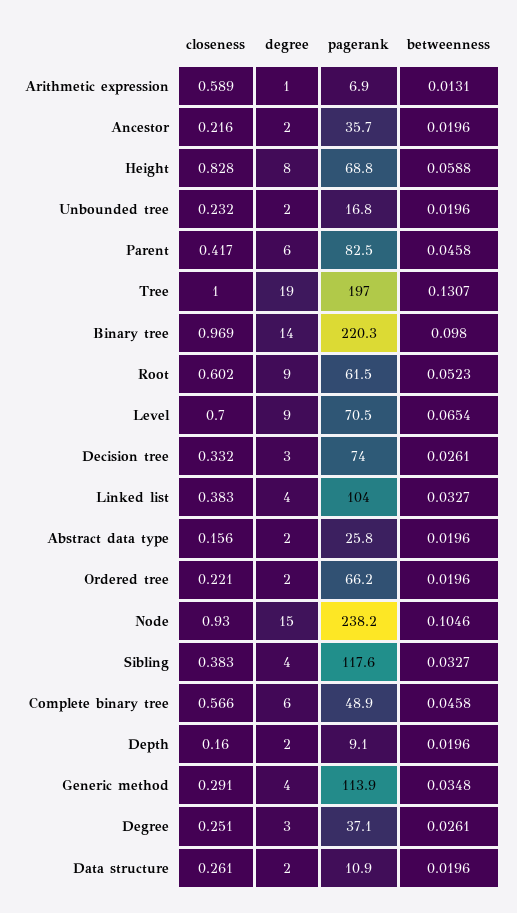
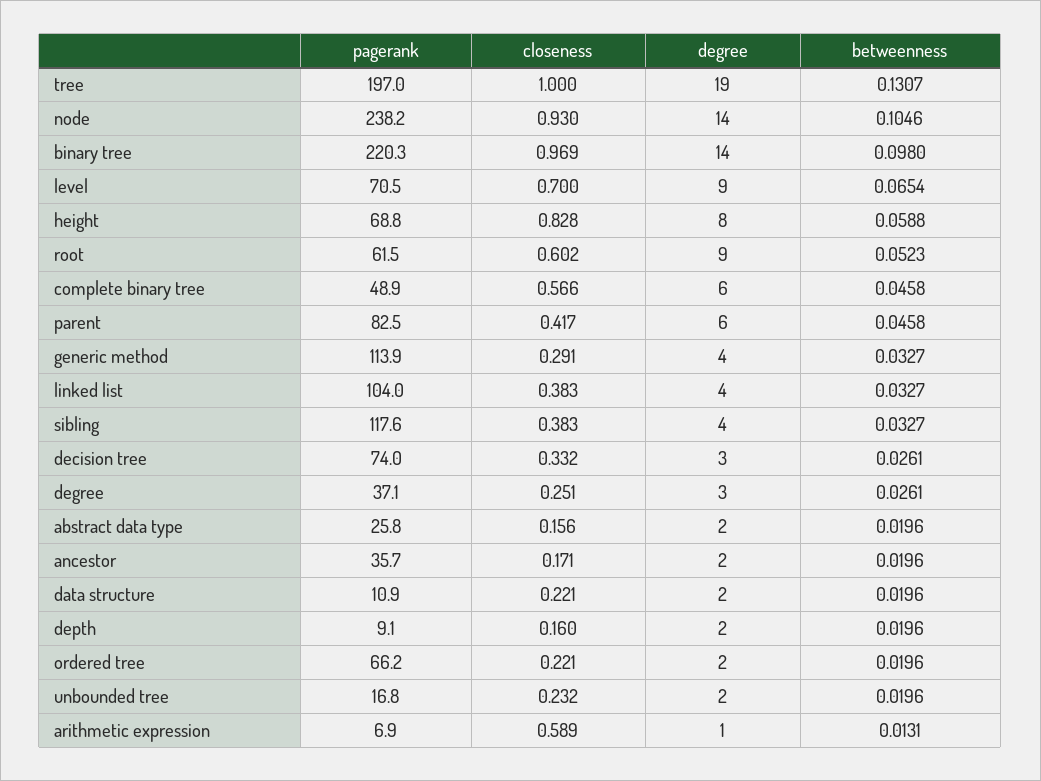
closeness, Ancestor: 0.216 -> 0.171
degree, Node: 15 -> 14
betweenness, Generic method: 0.0348 -> 0.0327
closeness, Data structure: 0.261 -> 0.221

